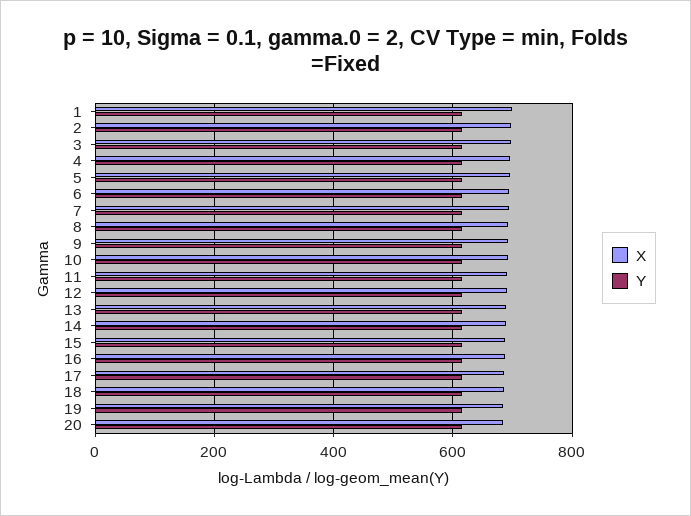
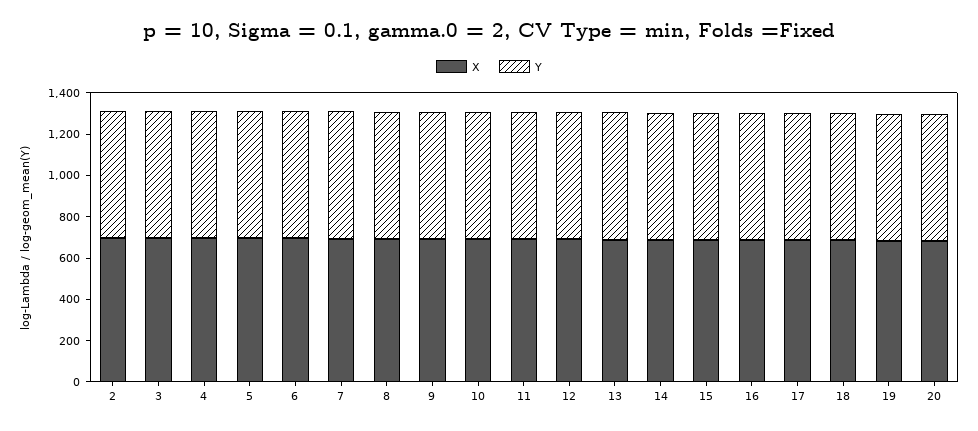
X, 1: 700 -> none
Y, 1: 620 -> none

